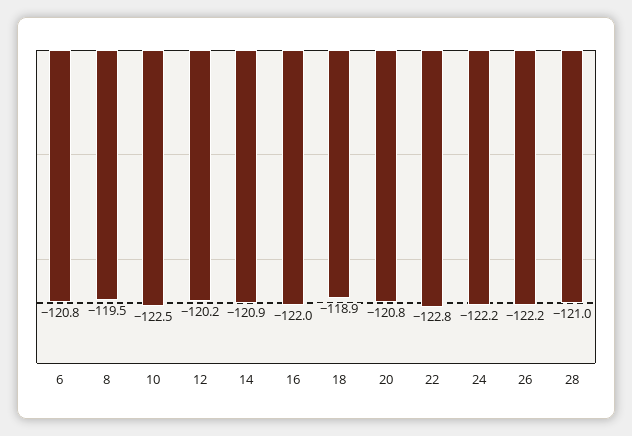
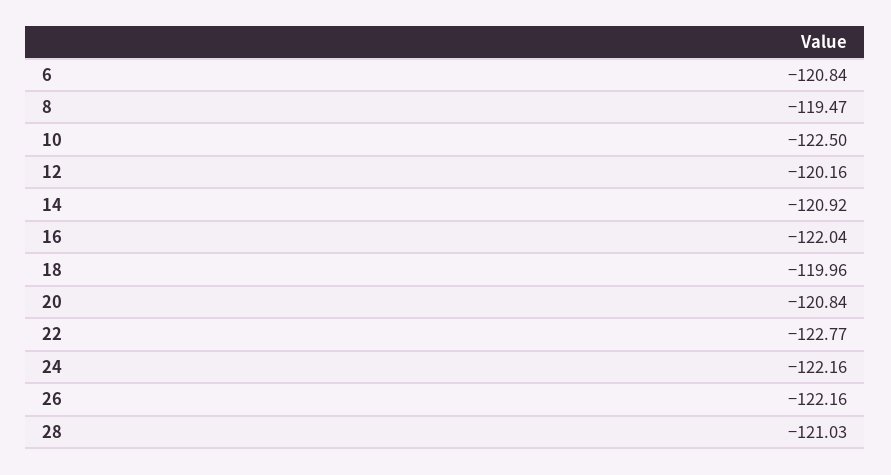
18: -118.9 -> -119.96

